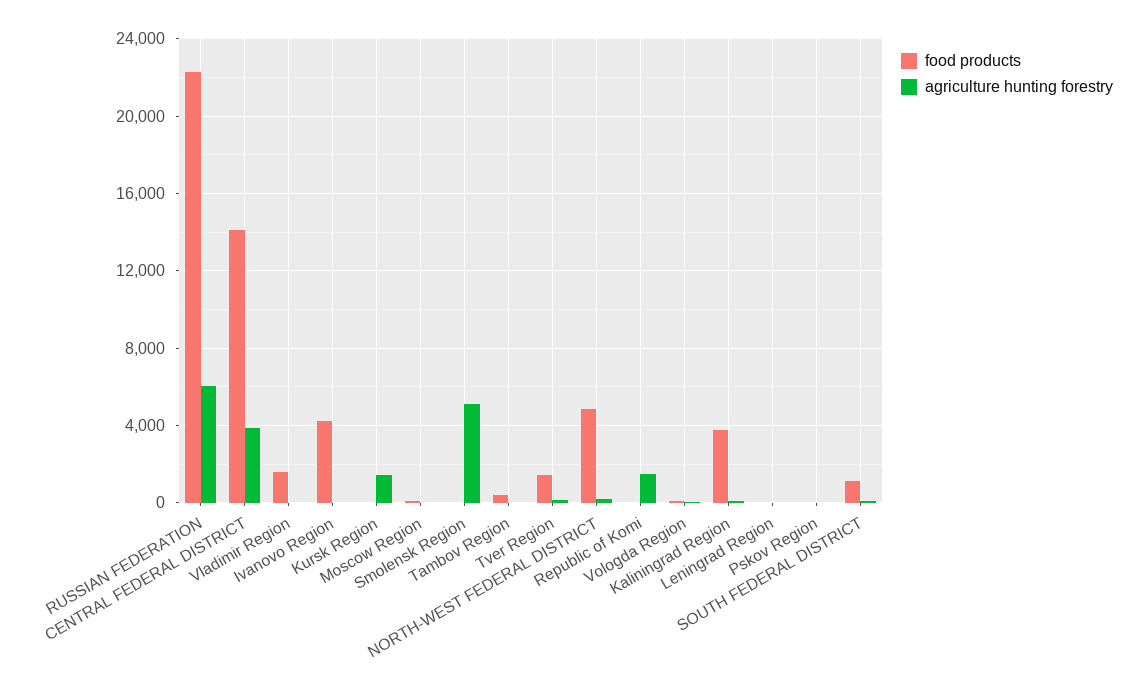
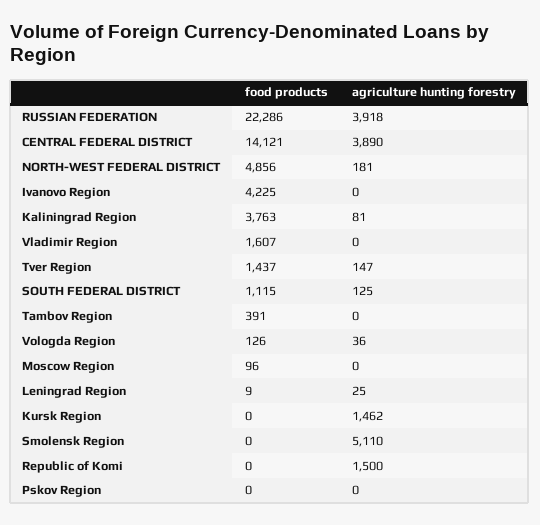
agriculture hunting forestry, RUSSIAN FEDERATION: 6000 -> 3918

